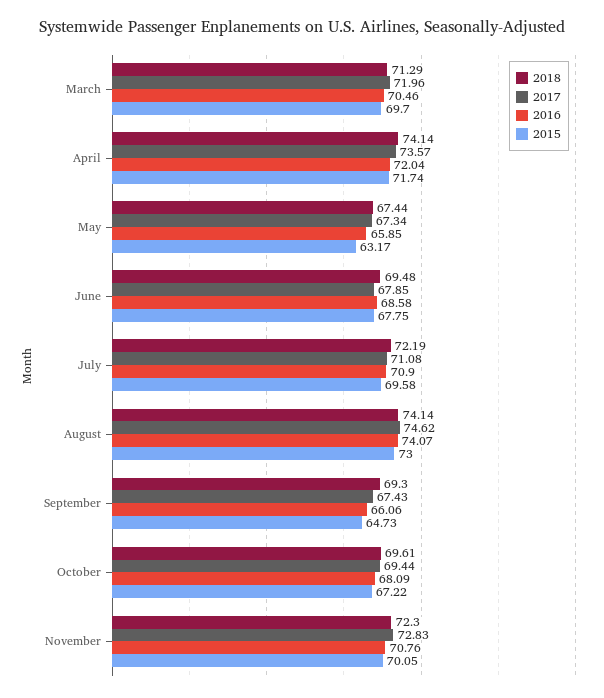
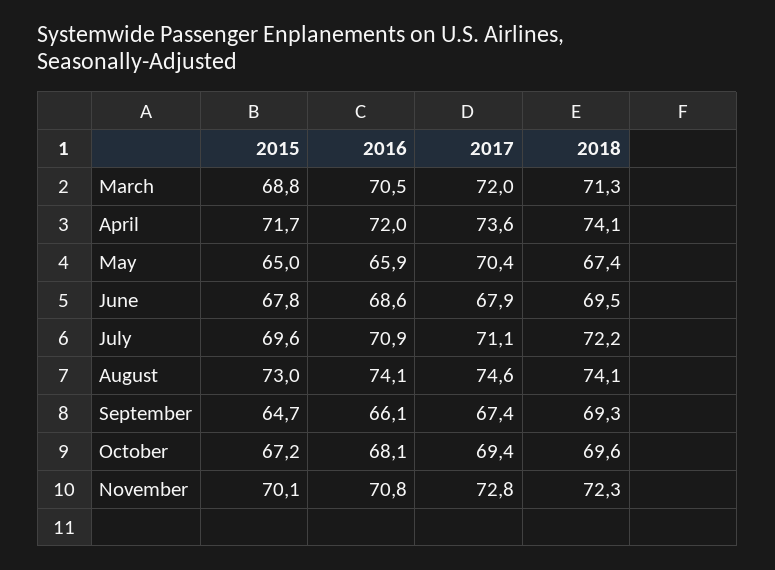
2015, March: 69.7 -> 68.8
2017, May: 67.34 -> 70.4
2015, May: 63.17 -> 65

